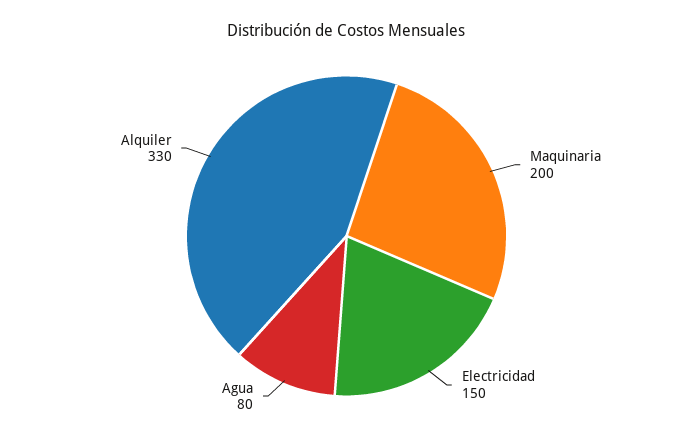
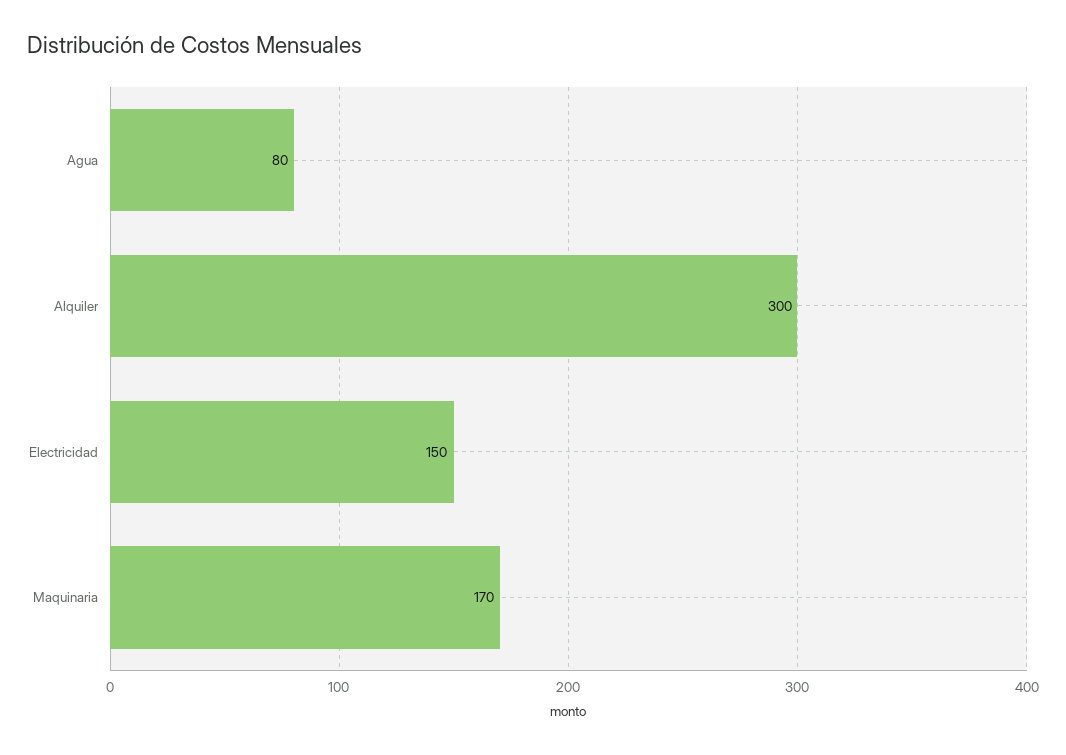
Maquinaria: 200 -> 170
Alquiler: 330 -> 300

